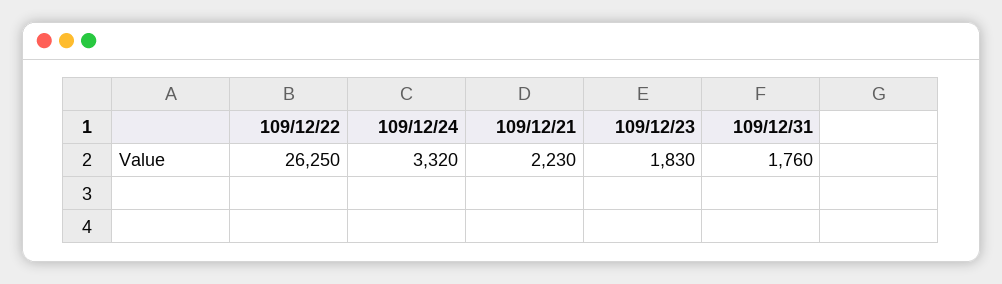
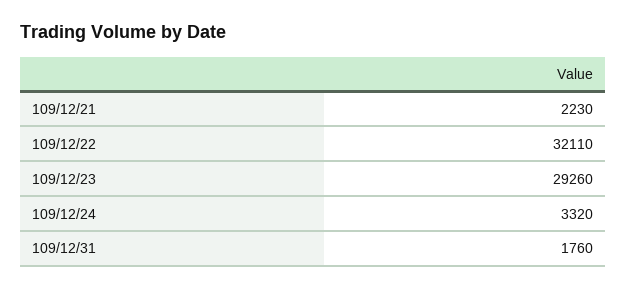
109/12/22: 26250 -> 32110
109/12/23: 1830 -> 29260

